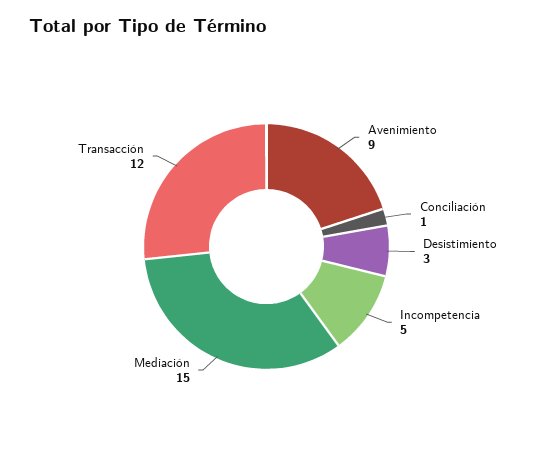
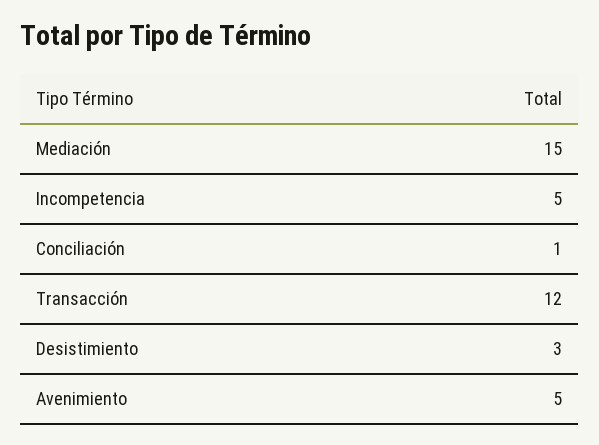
Avenimiento: 9 -> 5

